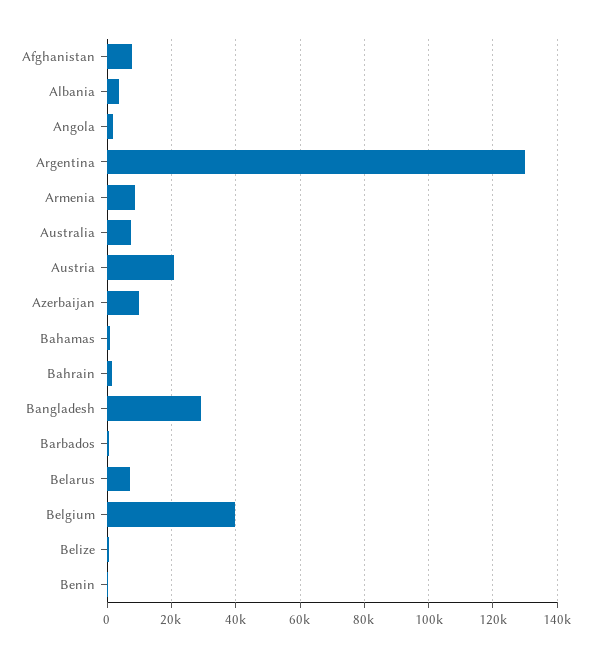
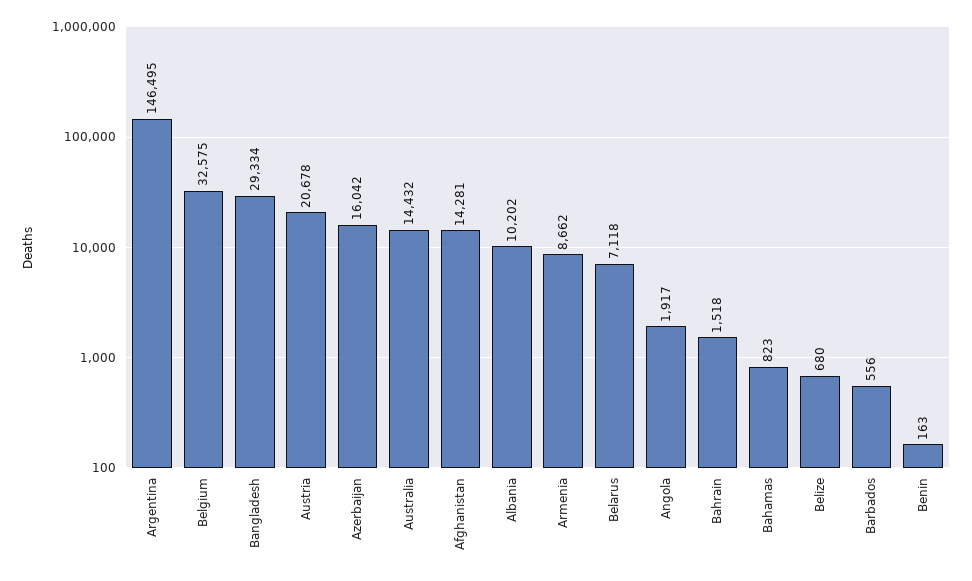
Afghanistan: 8000 -> 14281
Albania: 4000 -> 10202
Argentina: 130000 -> 146495
Australia: 8000 -> 14432
Azerbaijan: 10000 -> 16042
Belgium: 40000 -> 32575

